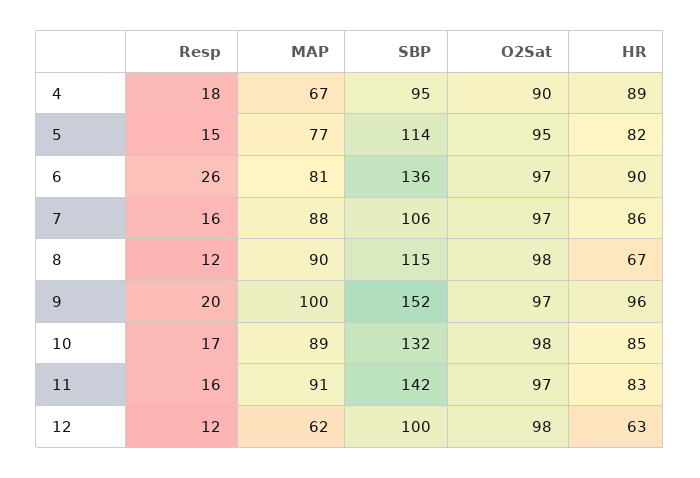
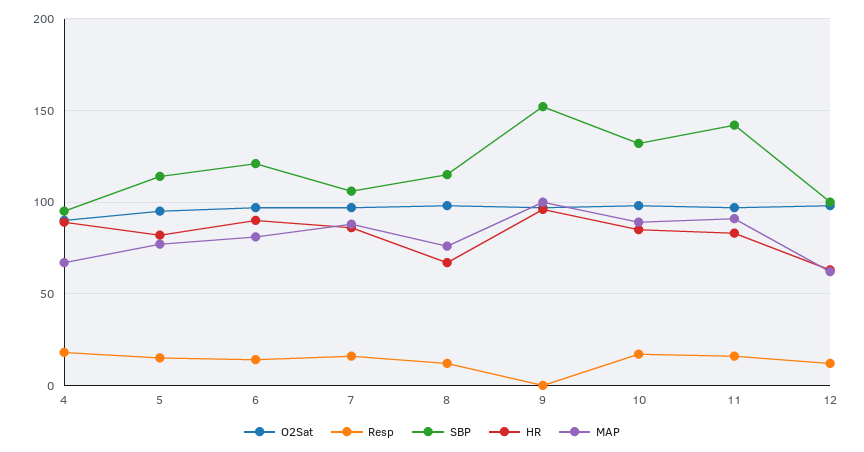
Resp, 6: 26 -> 15
SBP, 6: 136 -> 120
MAP, 8: 90 -> 75
Resp, 9: 20 -> 0

